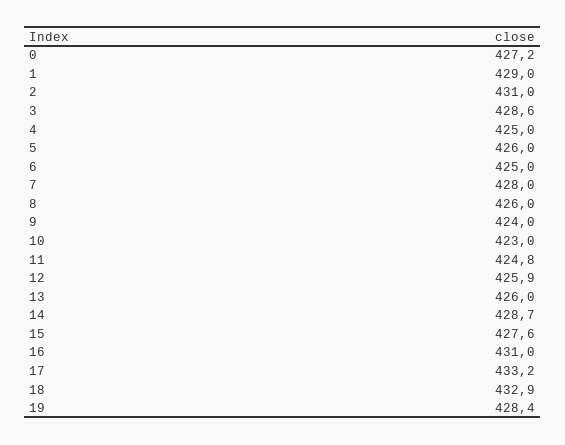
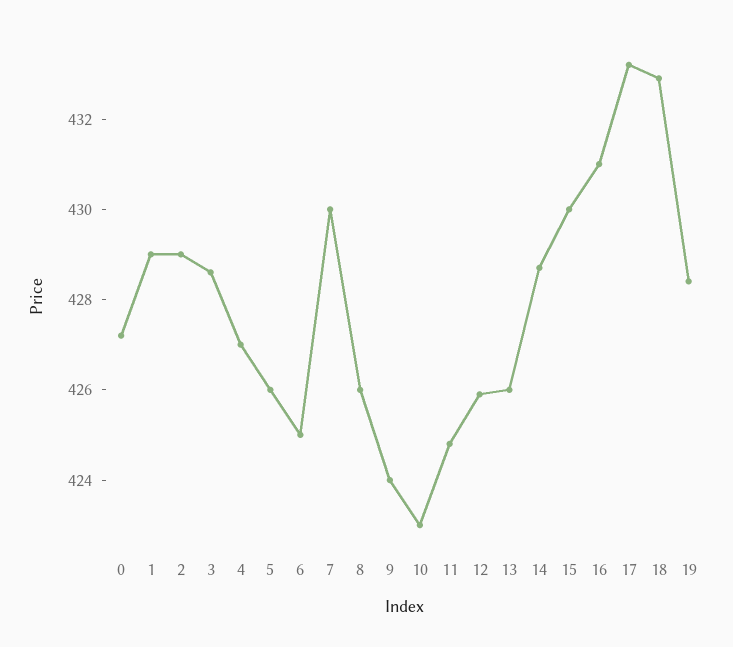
2: 431 -> 429
4: 425 -> 427
7: 428 -> 430
15: 427.6 -> 430

